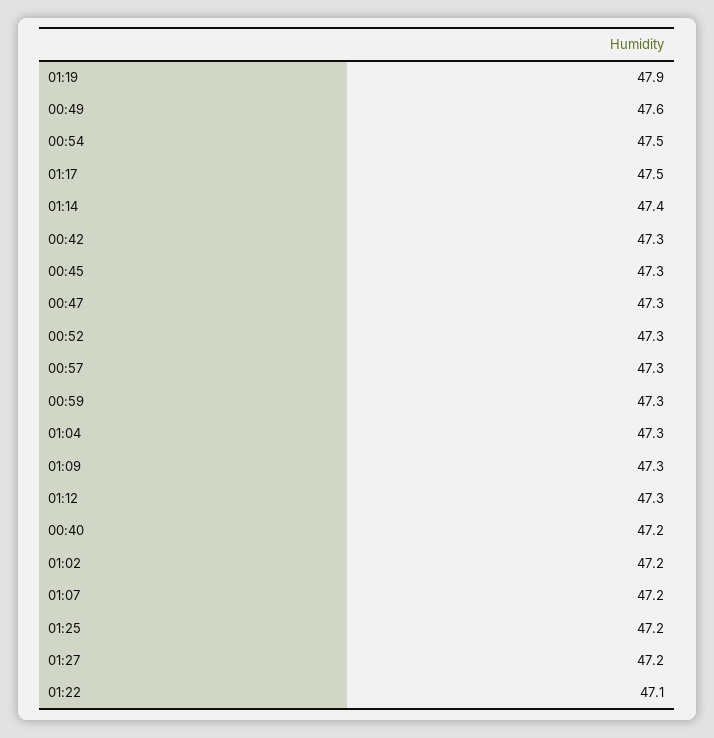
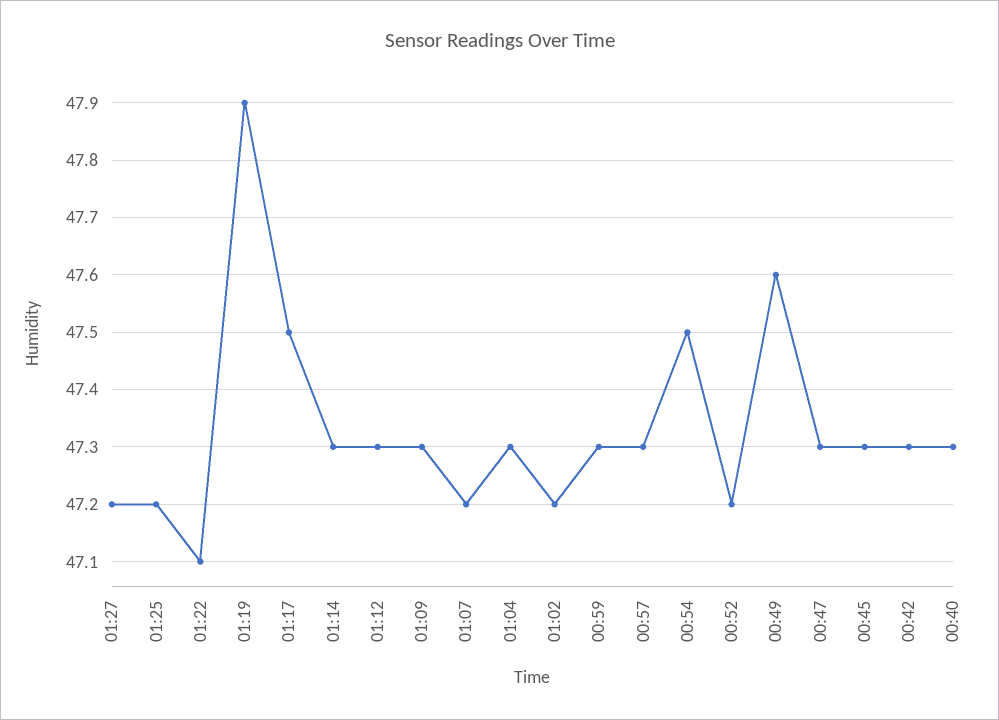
01:14: 47.4 -> 47.3
00:52: 47.3 -> 47.2
00:40: 47.2 -> 47.3

